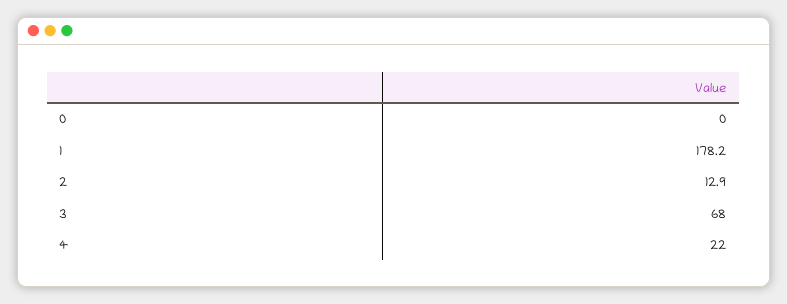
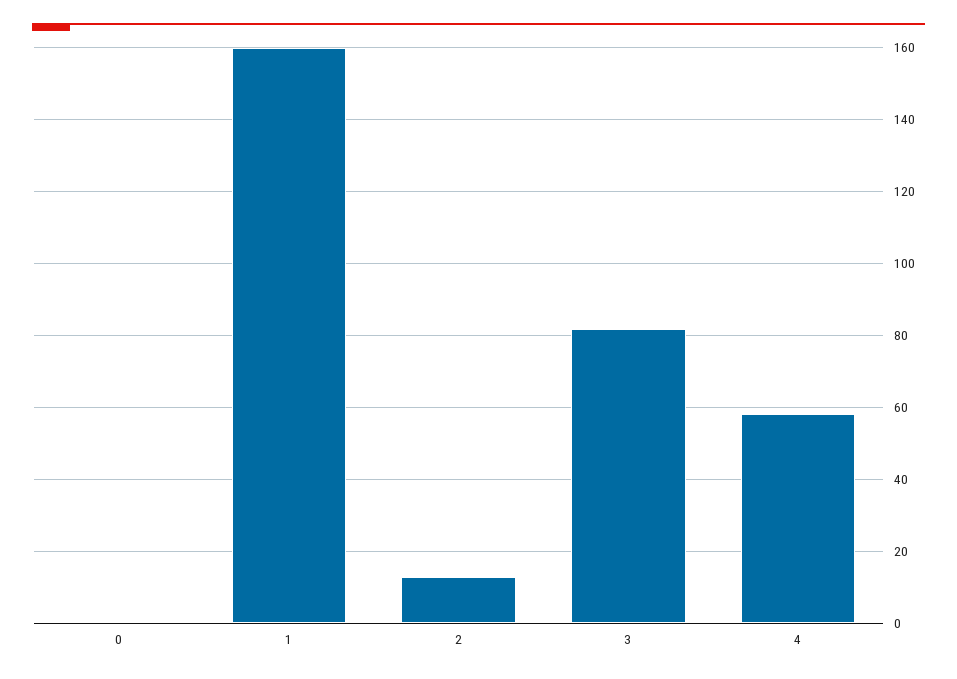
1: 178.2 -> 160
3: 68 -> 82
4: 22 -> 58

